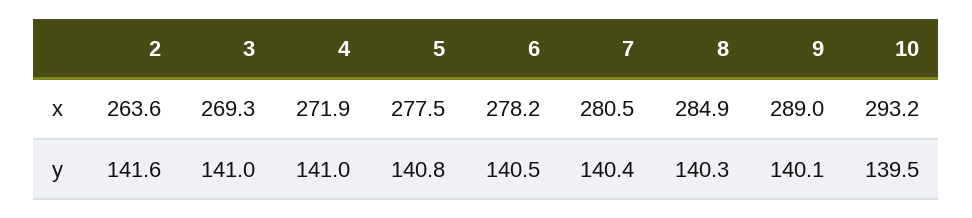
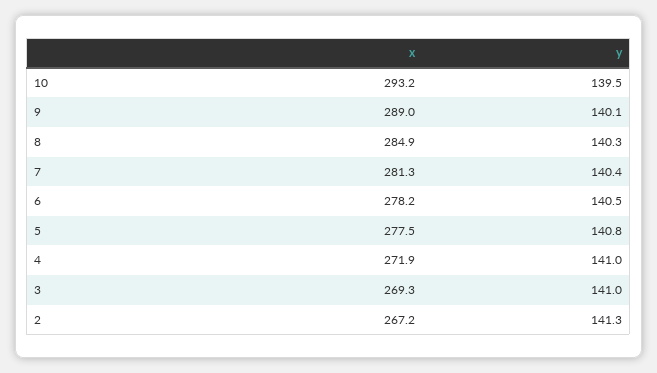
2, x: 263.6 -> 267.2
7, x: 280.5 -> 281.3
2, y: 141.6 -> 141.3

